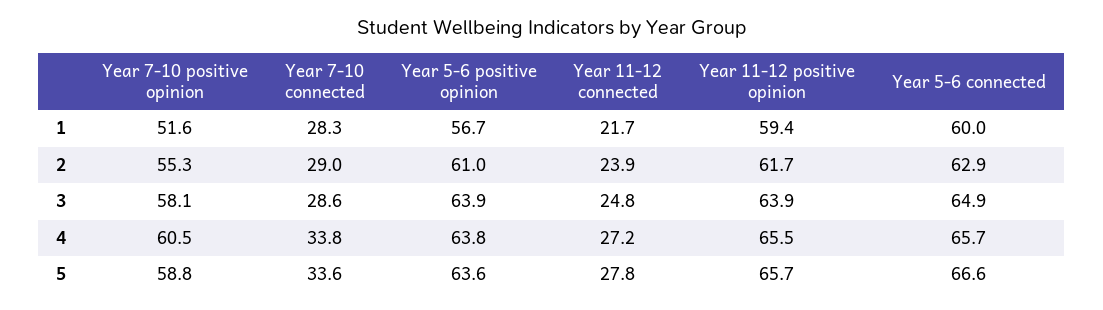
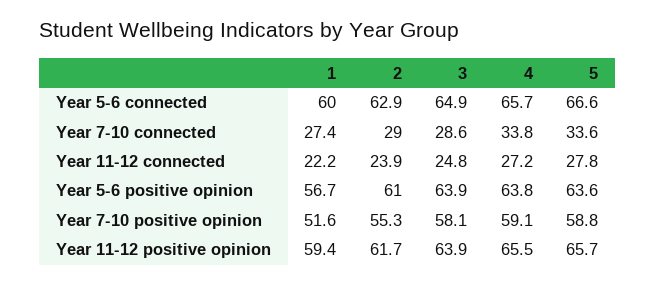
Year 7-10 connected, 1: 28.3 -> 27.4
Year 11-12 connected, 1: 21.7 -> 22.2
Year 7-10 positive opinion, 4: 60.5 -> 59.1

